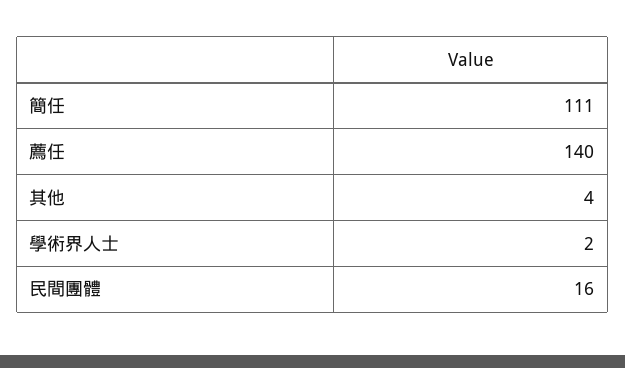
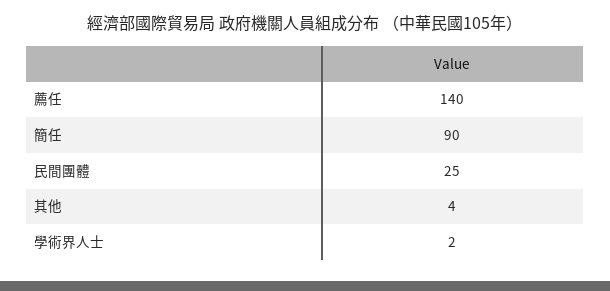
簡任: 111 -> 90
民間團體: 16 -> 25

